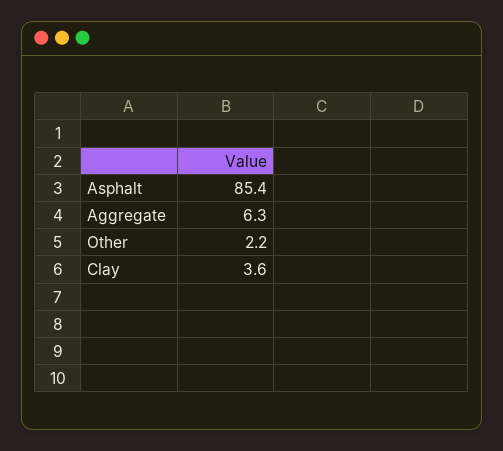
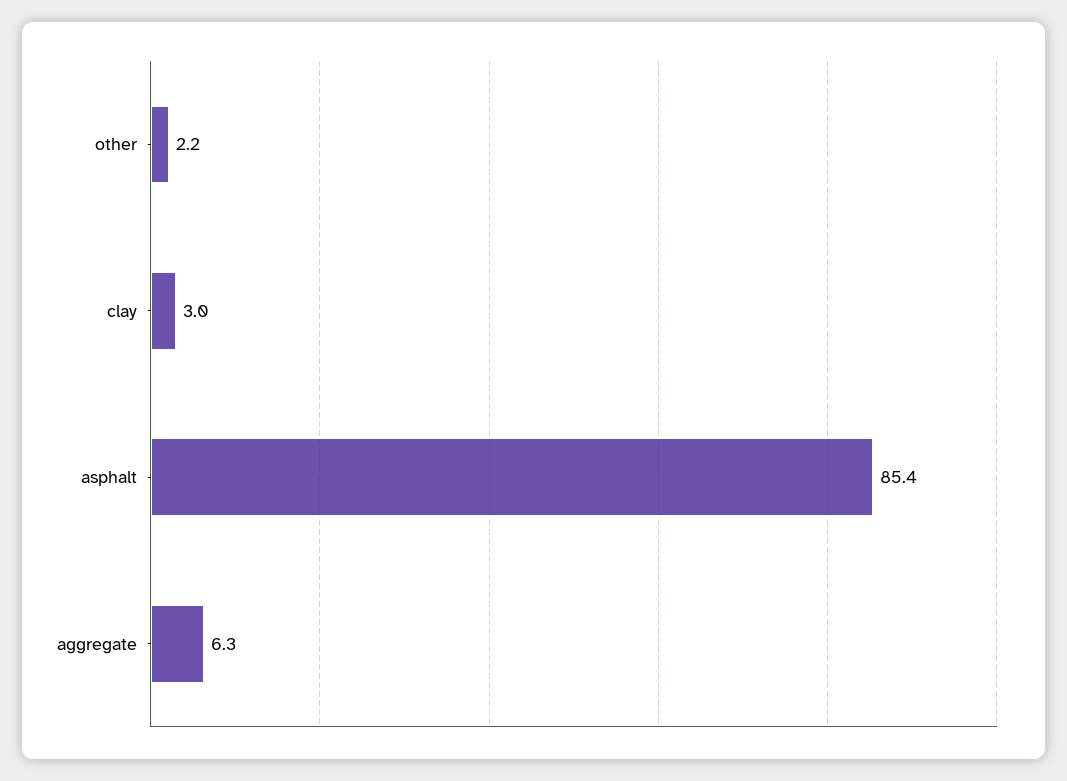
Clay: 3.6 -> 3

